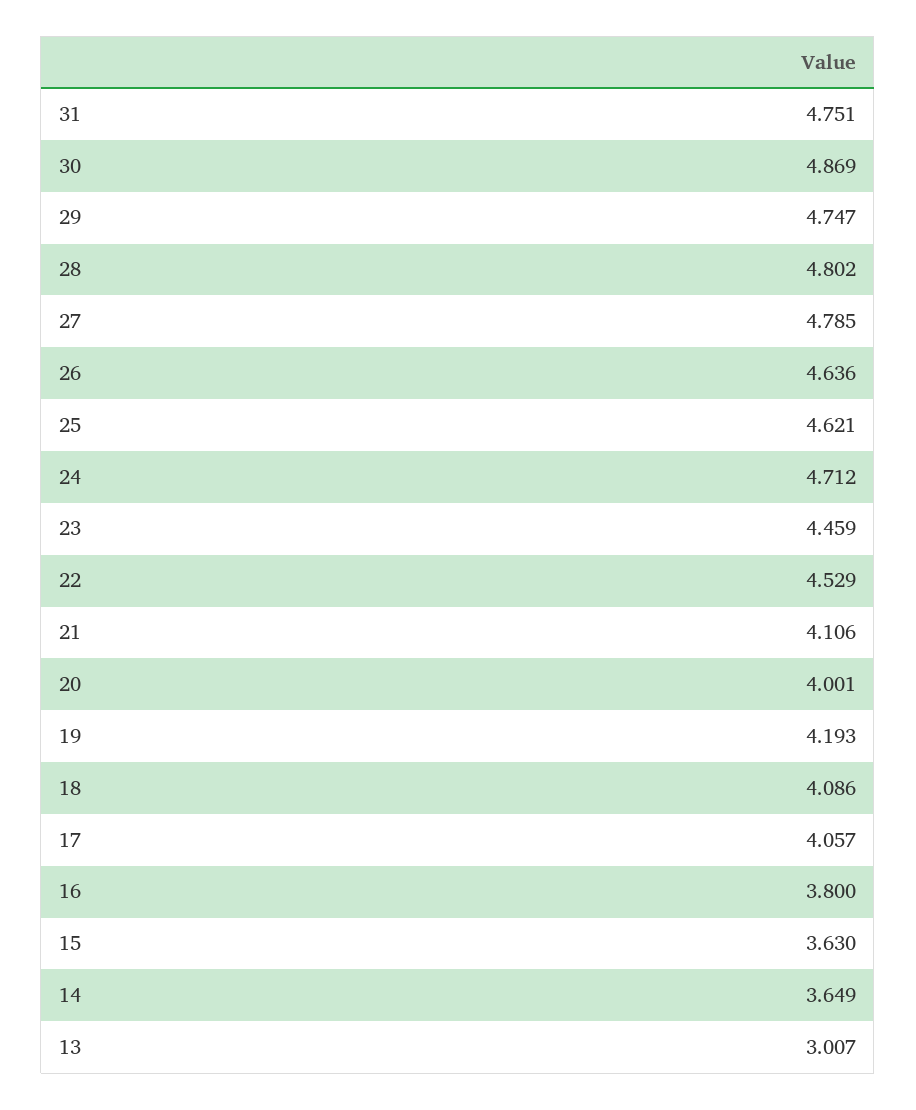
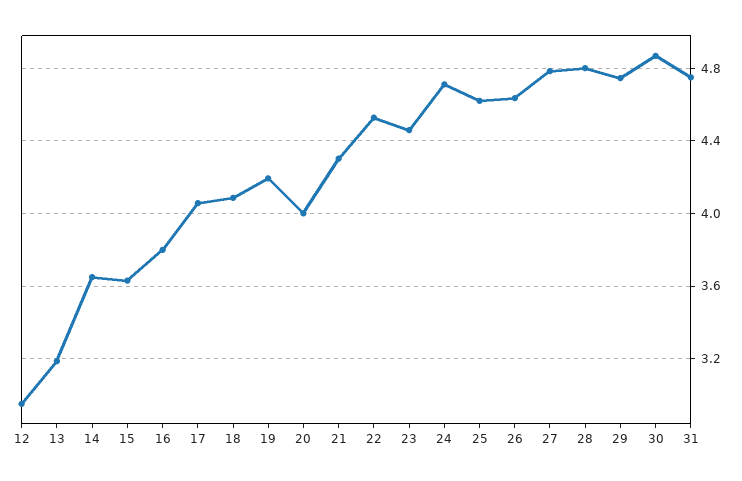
21: 4.106 -> 4.3
13: 3.007 -> 3.2
12: none -> 2.95

